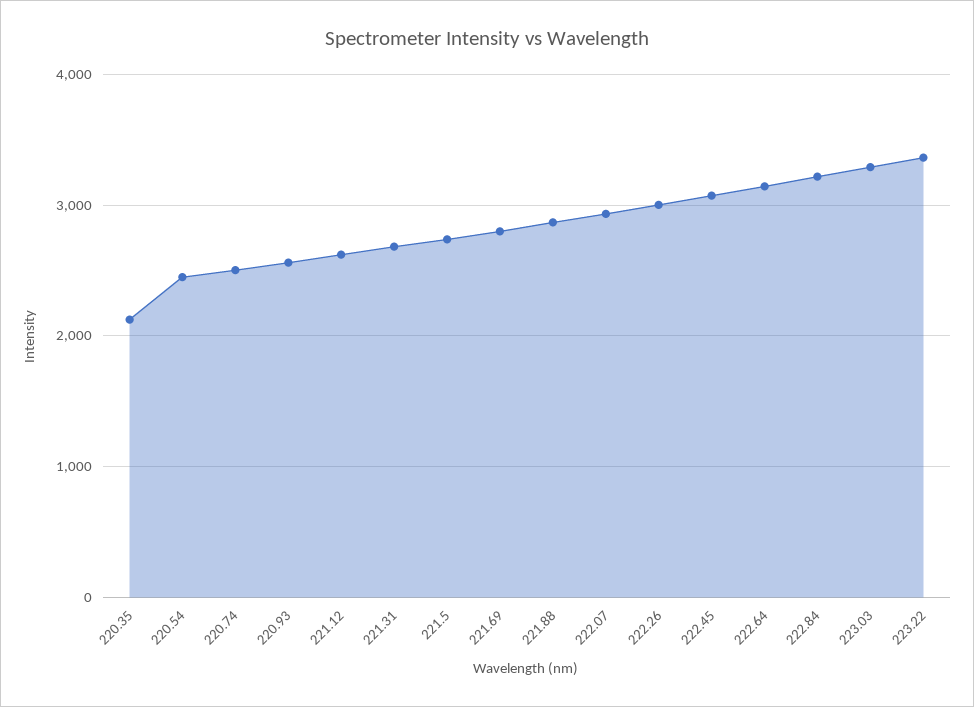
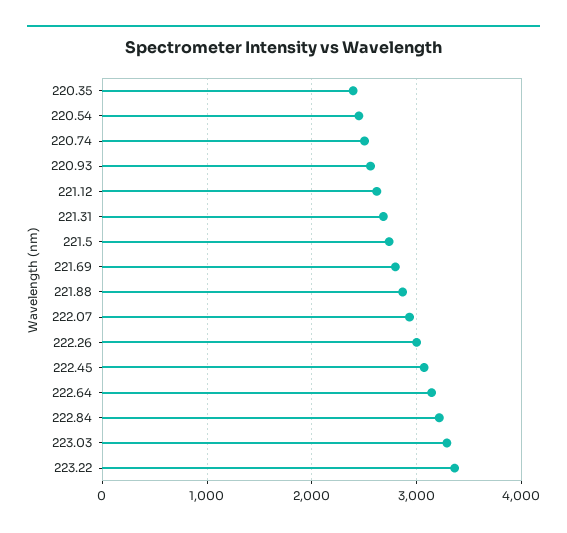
220.35: 2100 -> 2400

